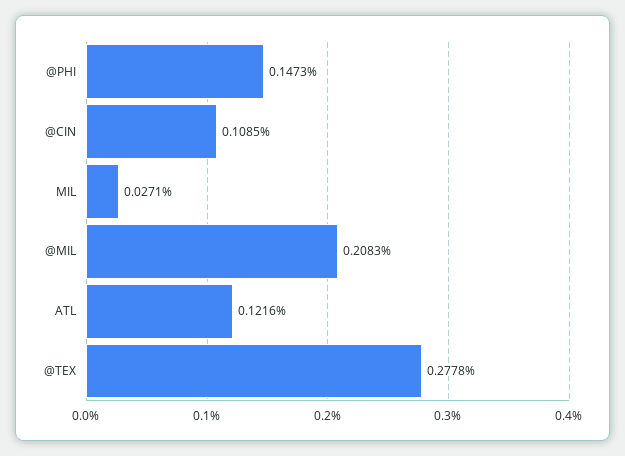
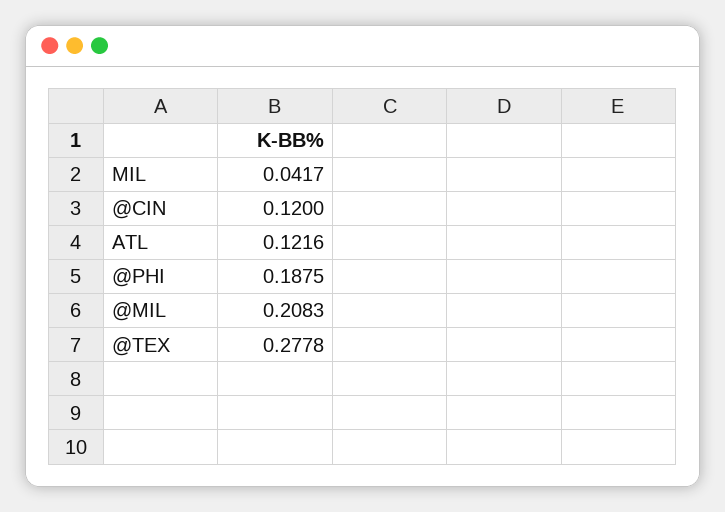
@PHI: 0.1473 -> 0.1875
@CIN: 0.1085 -> 0.12
MIL: 0.0271 -> 0.0417

